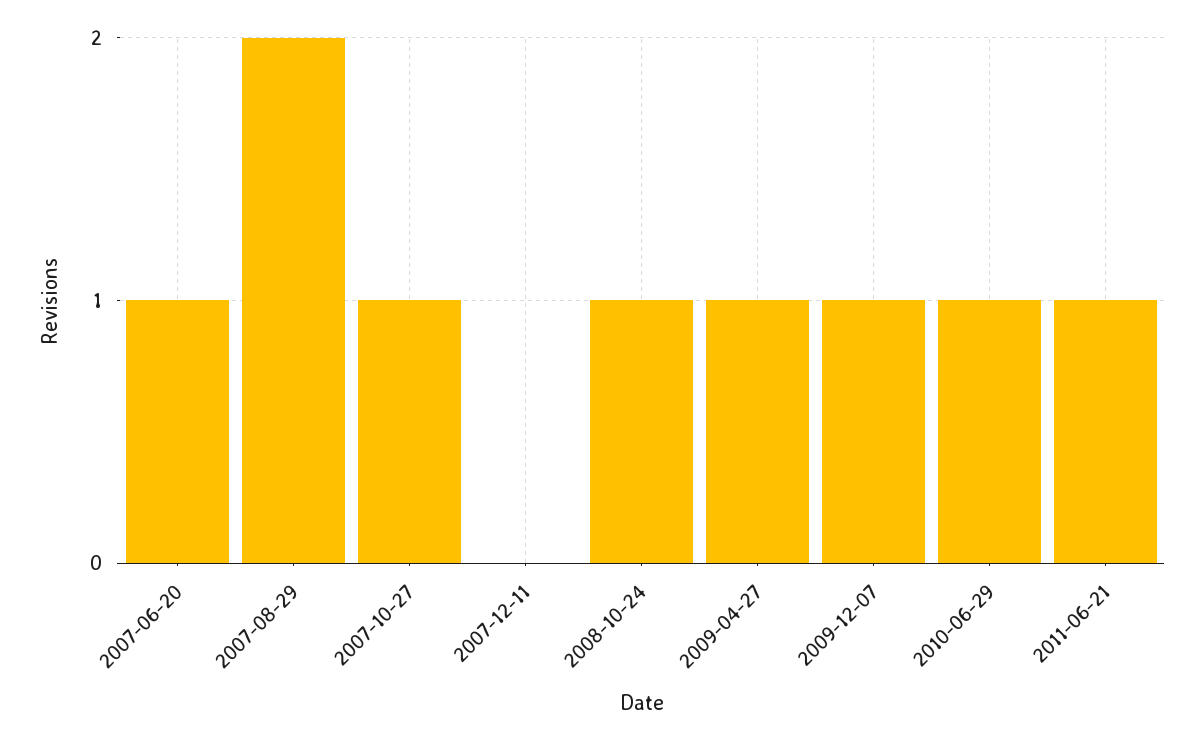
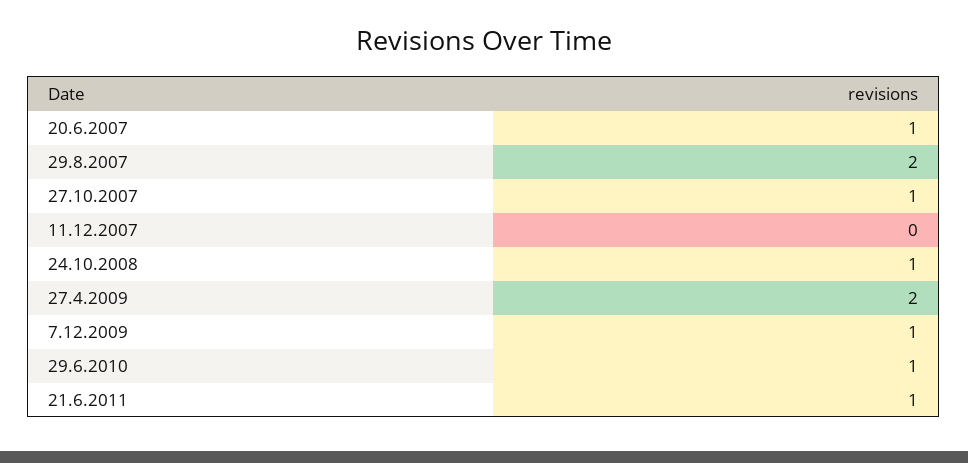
2009-04-27: 1 -> 2

